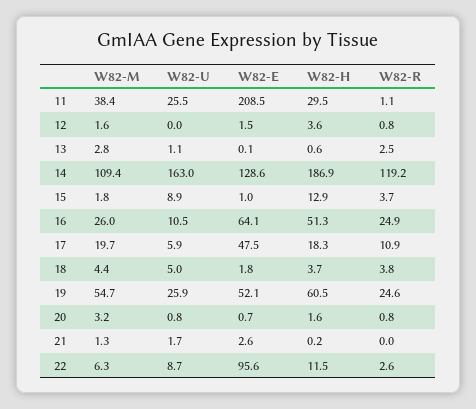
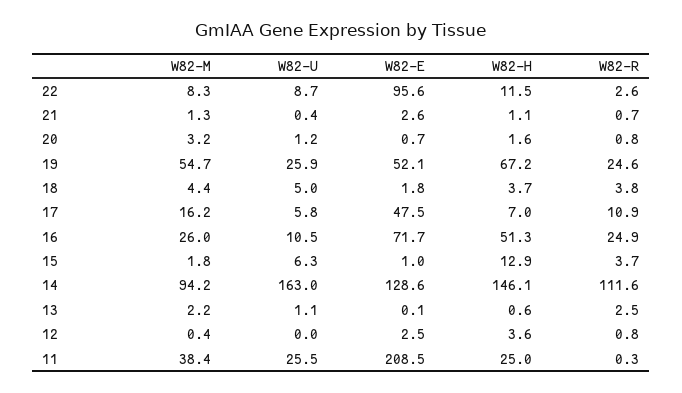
W82-H, 11: 29.5 -> 25
W82-R, 11: 1.1 -> 0.3
W82-M, 12: 1.6 -> 0.4
W82-E, 12: 1.5 -> 2.5
W82-M, 13: 2.8 -> 2.2
W82-M, 14: 109.4 -> 94.2
W82-H, 14: 186.9 -> 146.1
W82-R, 14: 119.2 -> 111.6
W82-U, 15: 8.9 -> 6.3
W82-E, 16: 64.1 -> 71.7
W82-M, 17: 19.7 -> 16.2
W82-U, 17: 5.9 -> 5.8
W82-H, 17: 18.3 -> 7
W82-H, 19: 60.5 -> 67.2
W82-U, 20: 0.8 -> 1.2
W82-U, 21: 1.7 -> 0.4
W82-H, 21: 0.2 -> 1.1
W82-R, 21: 0 -> 0.7
W82-M, 22: 6.3 -> 8.3

